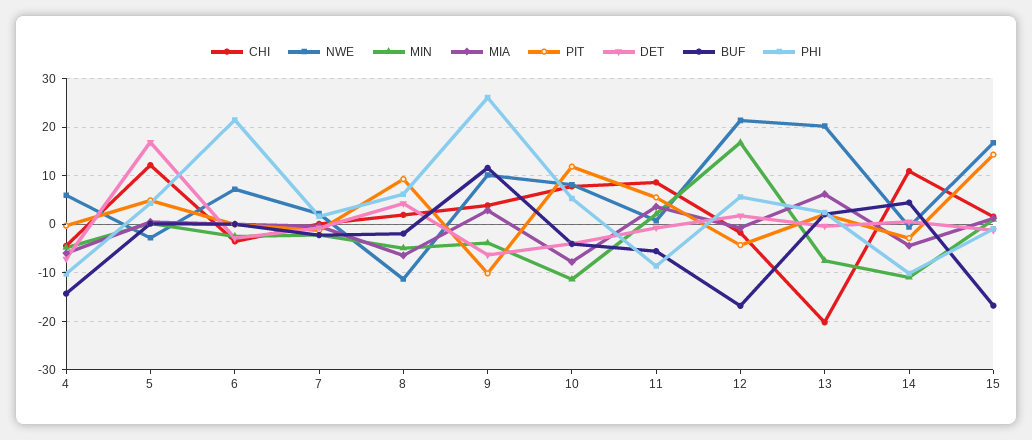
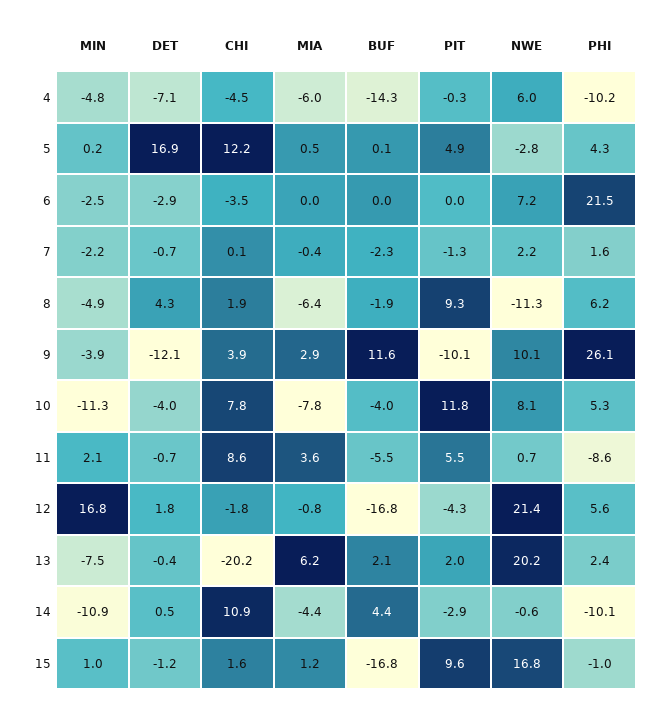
DET, 9: -6 -> -12.1
PIT, 15: 14 -> 9.6

